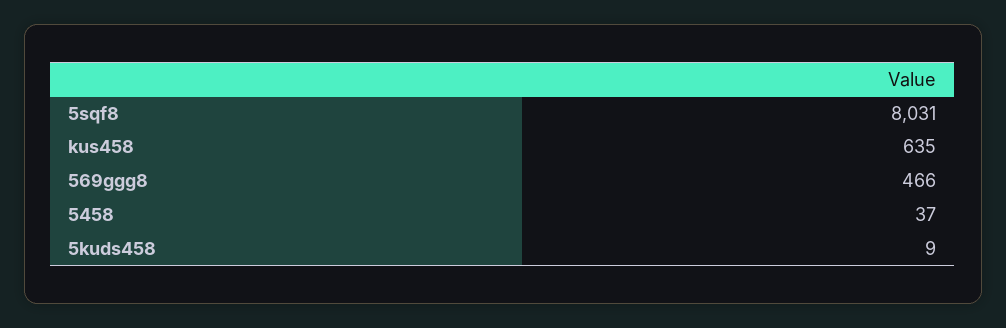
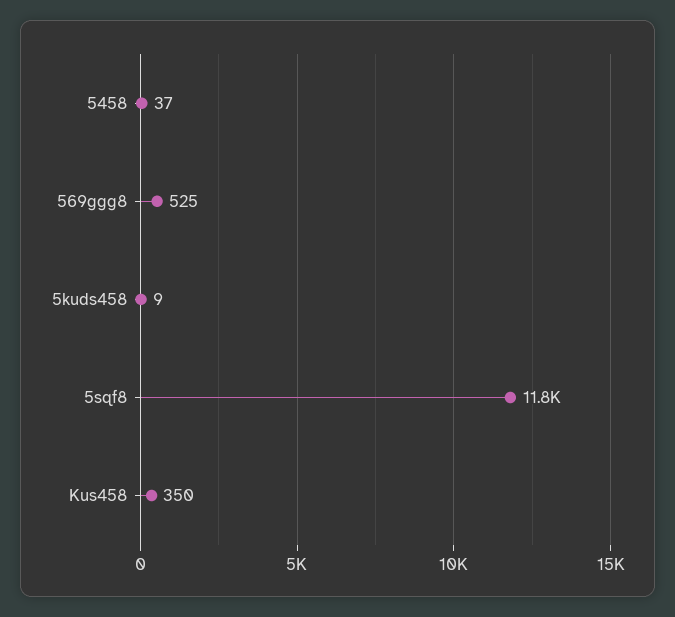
5sqf8: 8031 -> 11800
kus458: 635 -> 350
569ggg8: 466 -> 525

